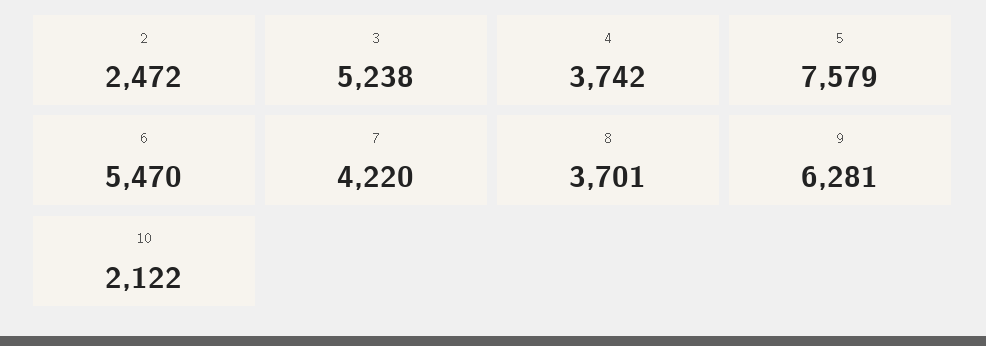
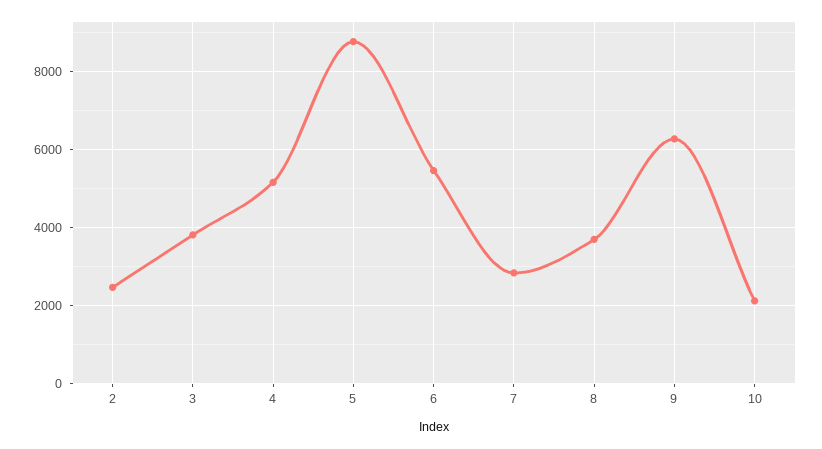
3: 5238 -> 3800
4: 3742 -> 5200
5: 7579 -> 8800
7: 4220 -> 2800

